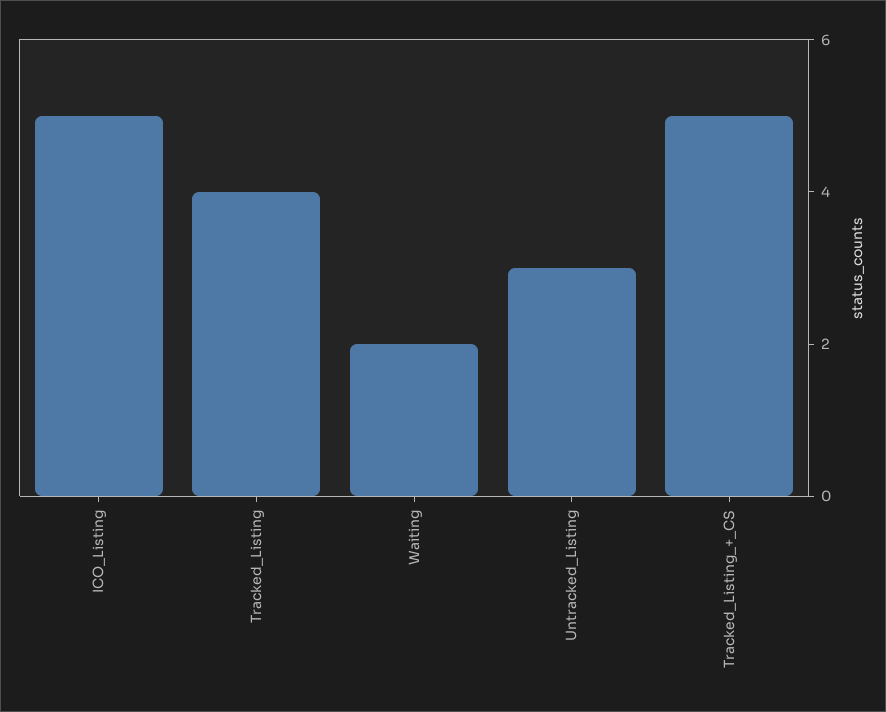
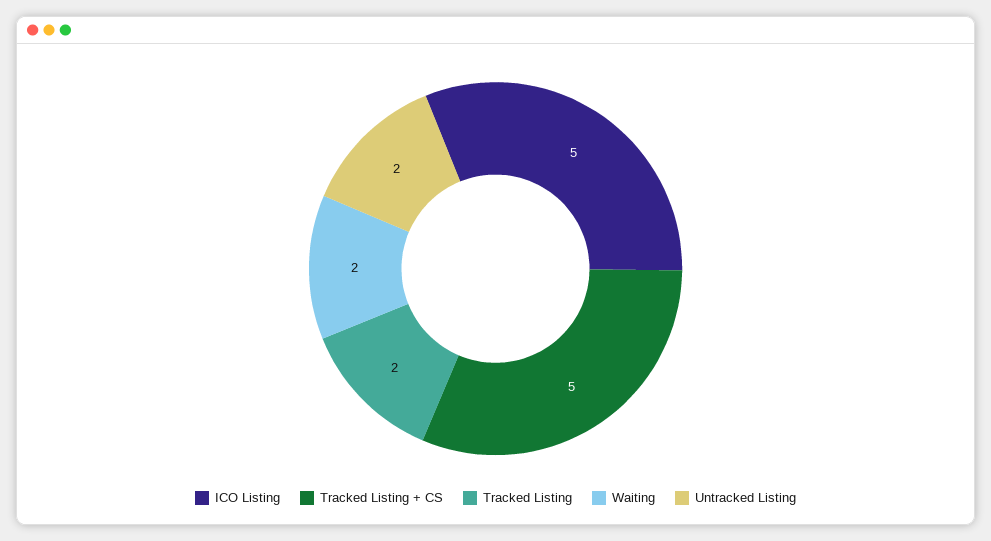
Tracked_Listing: 4 -> 2
Untracked_Listing: 3 -> 2

